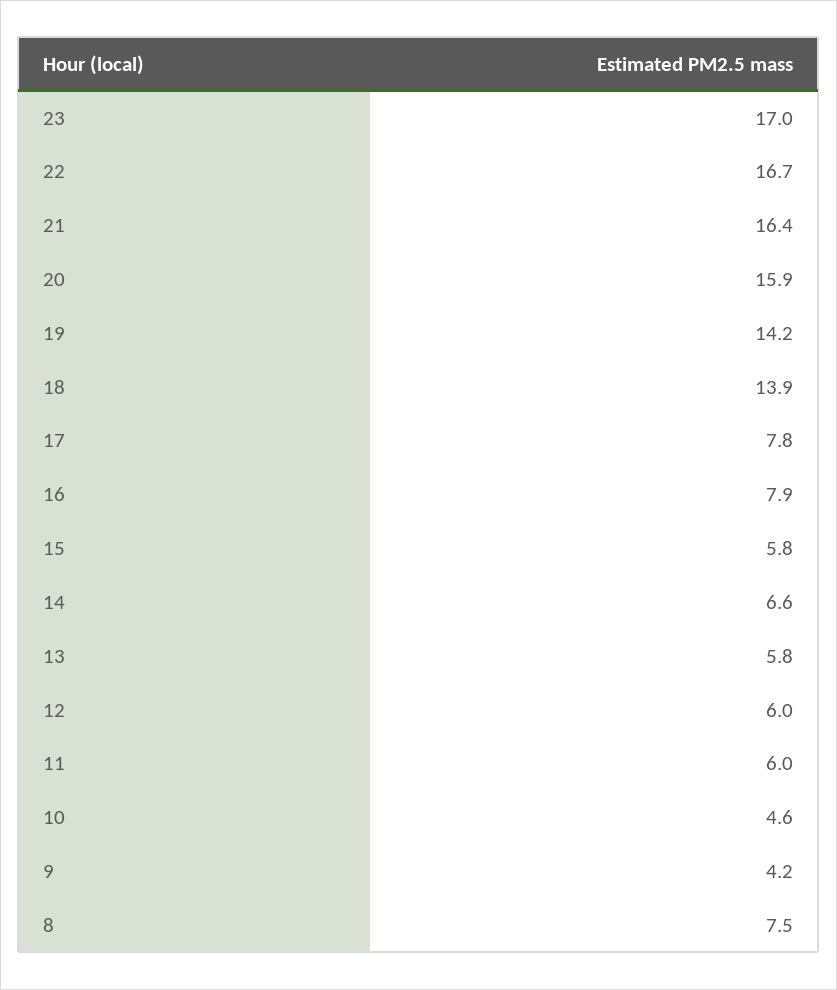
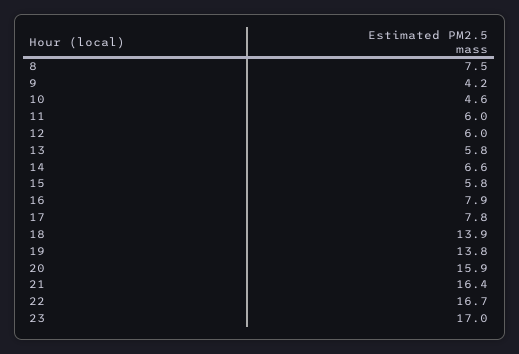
19: 14.2 -> 13.8

